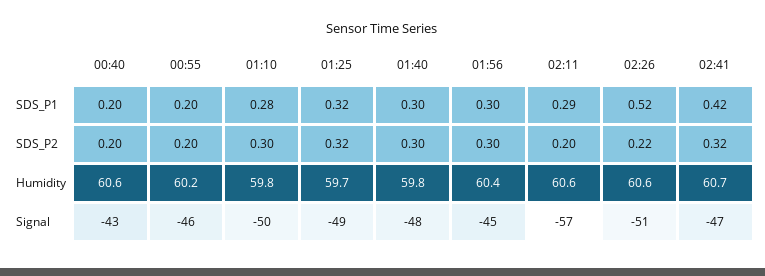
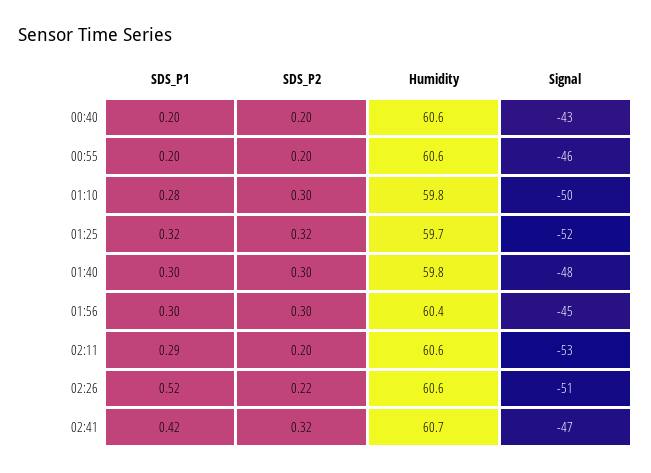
00:55, Humidity: 60.2 -> 60.6
01:25, Signal: -49 -> -52
02:11, Signal: -57 -> -53

